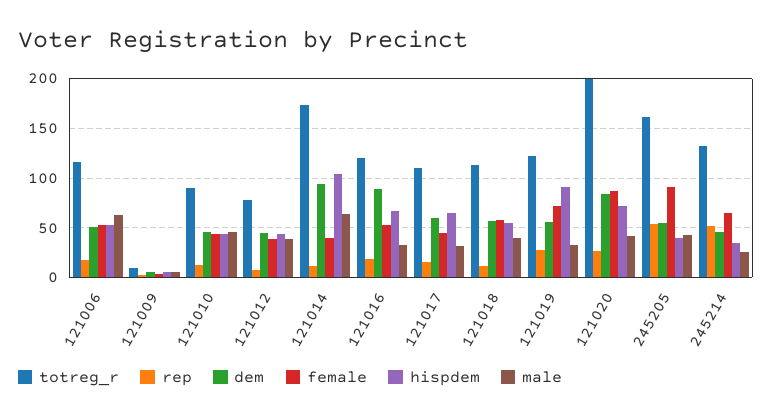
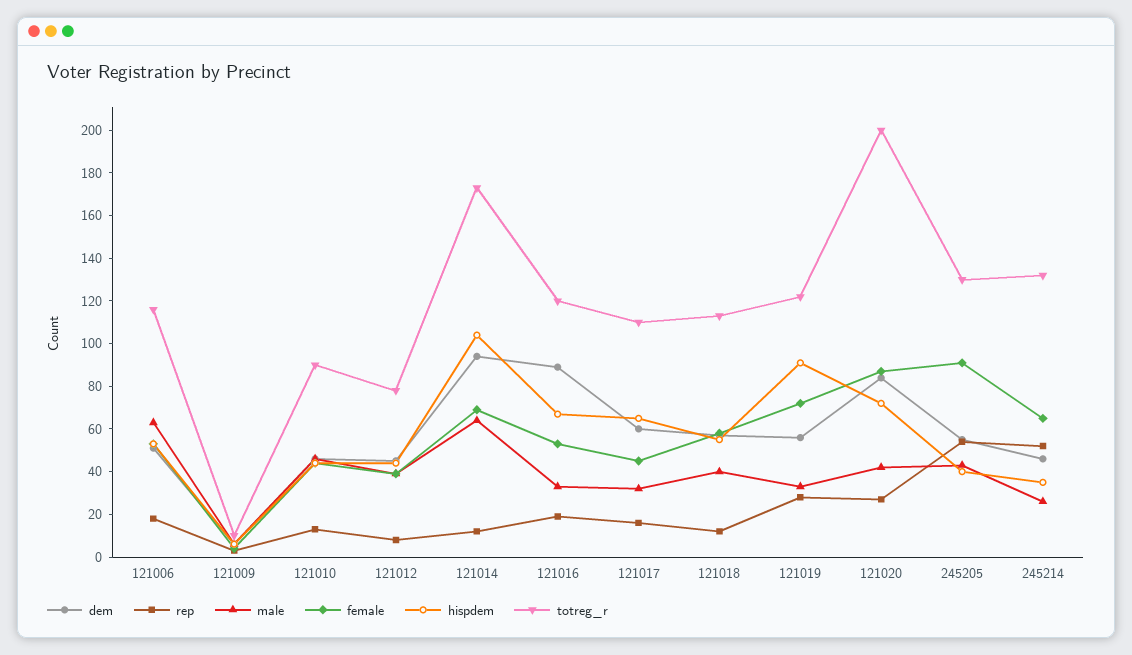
female, 121014: 40 -> 70
totreg_r, 245205: 160 -> 130

